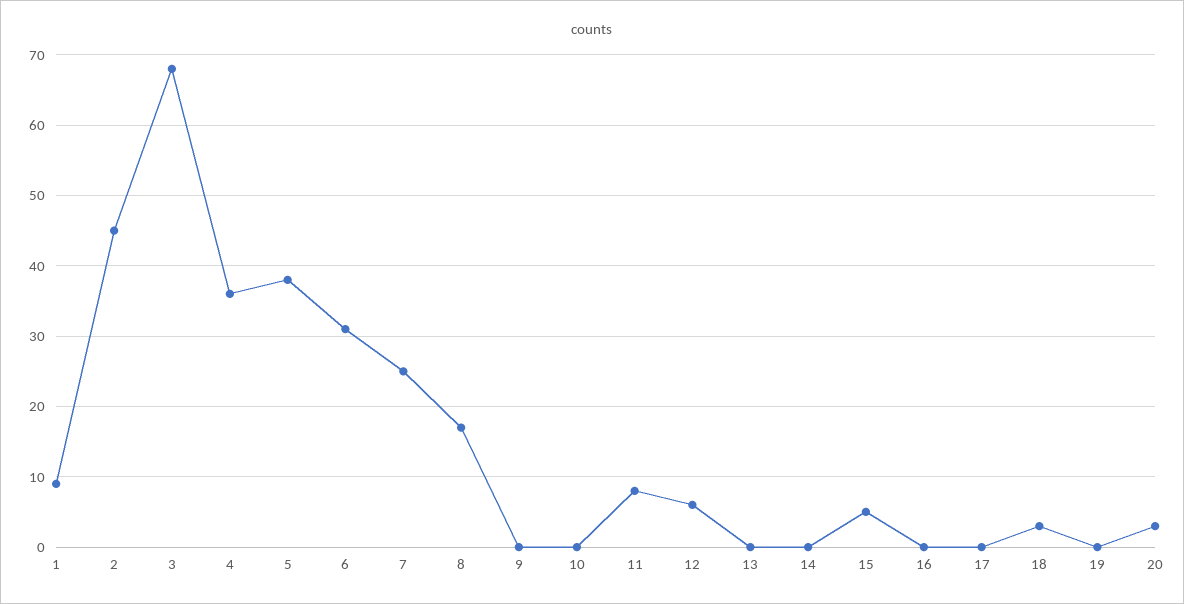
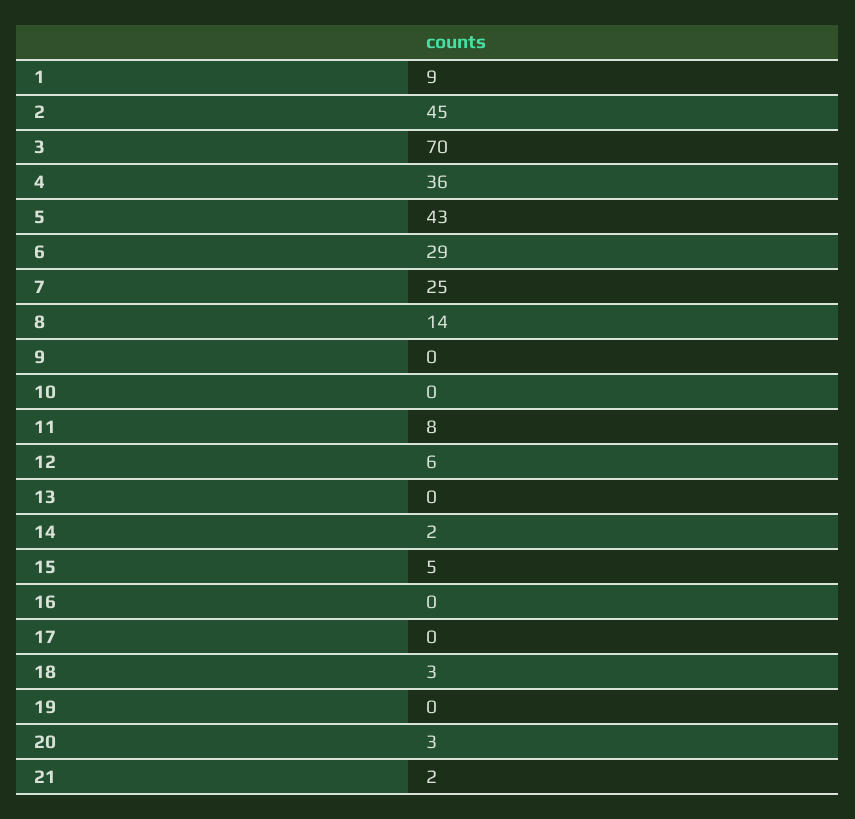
3: 68 -> 70
5: 38 -> 43
6: 31 -> 29
8: 17 -> 14
14: 0 -> 2
21: none -> 2

